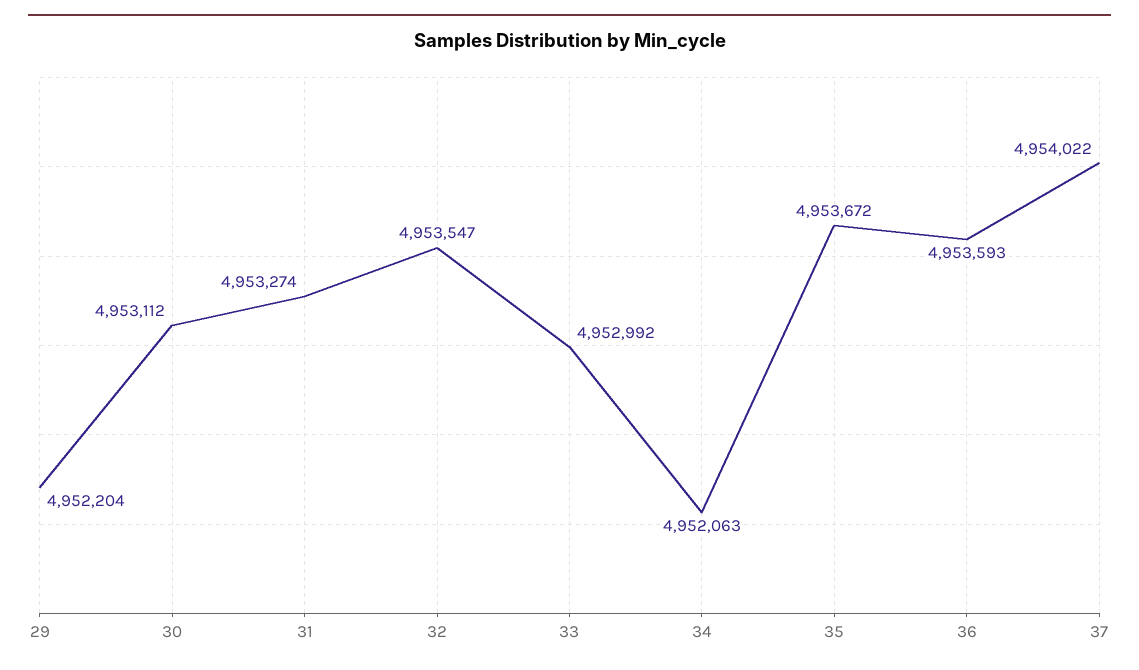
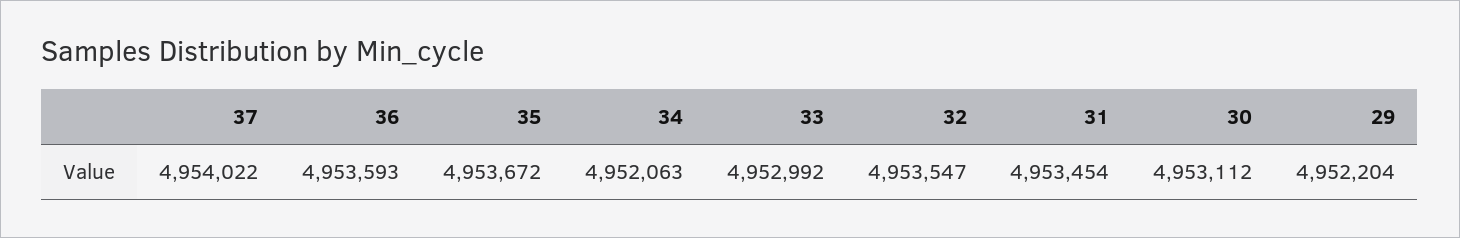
31: 4953274 -> 4953454

